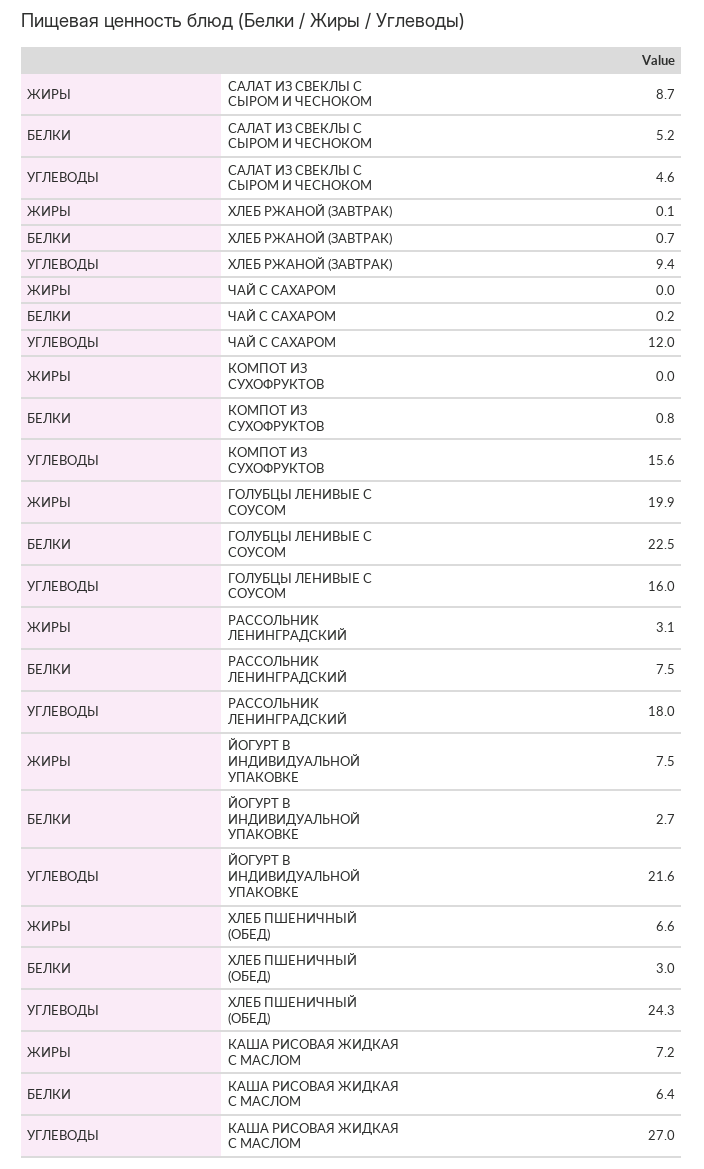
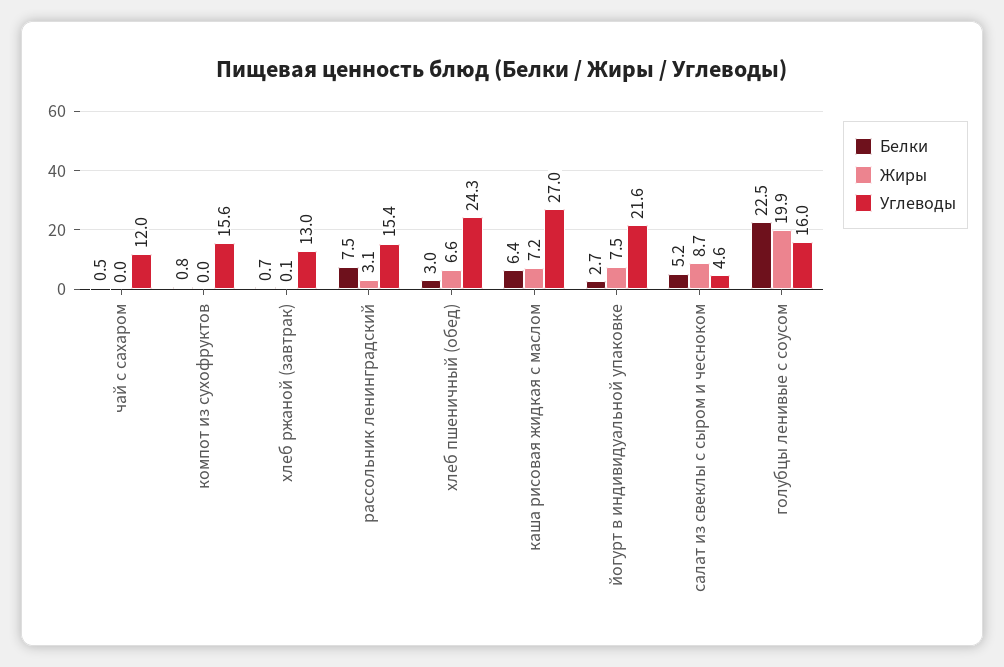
УГЛЕВОДЫ, ХЛЕБ РЖАНОЙ (ЗАВТРАК): 9.4 -> 13
БЕЛКИ, ЧАЙ С САХАРОМ: 0.2 -> 0.5
УГЛЕВОДЫ, РАССОЛЬНИК ЛЕНИНГРАДСКИЙ: 18 -> 15.4

